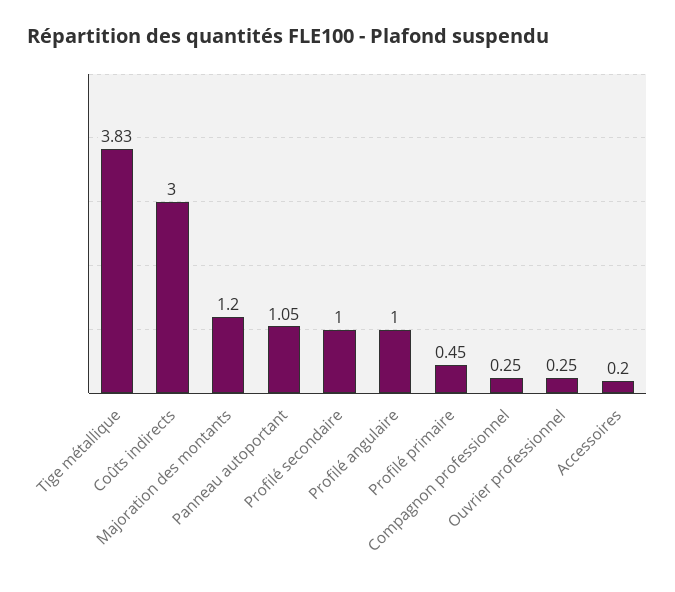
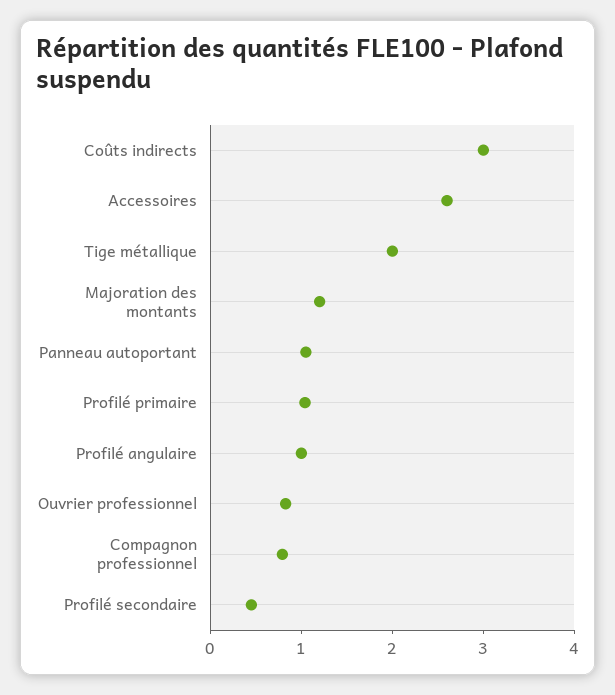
Tige métallique: 3.83 -> 2
Profilé secondaire: 1 -> 0.4
Profilé primaire: 0.45 -> 1
Compagnon professionnel: 0.25 -> 0.8
Ouvrier professionnel: 0.25 -> 0.8
Accessoires: 0.2 -> 2.6

